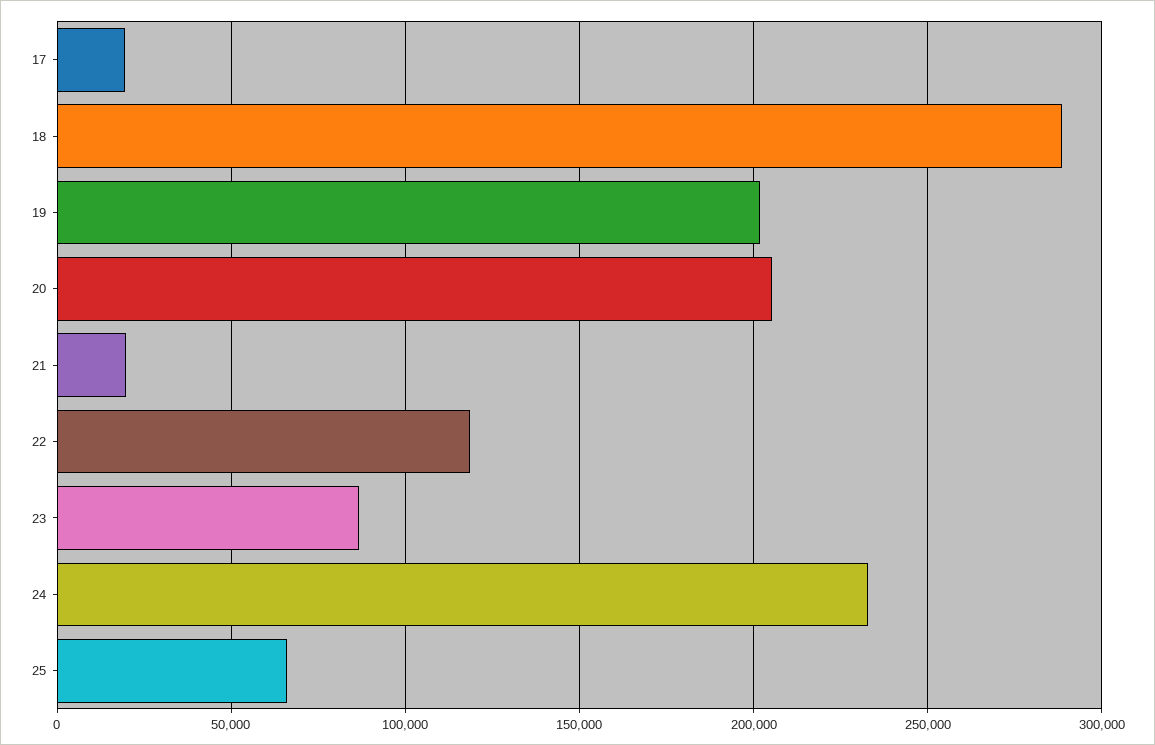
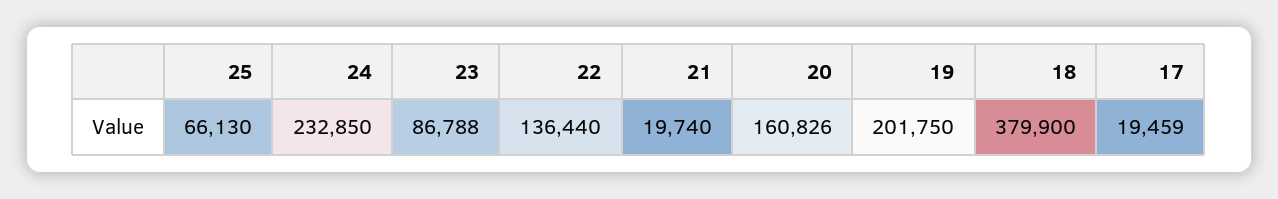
18: 290000 -> 379900
20: 205000 -> 160826
22: 120000 -> 136440

